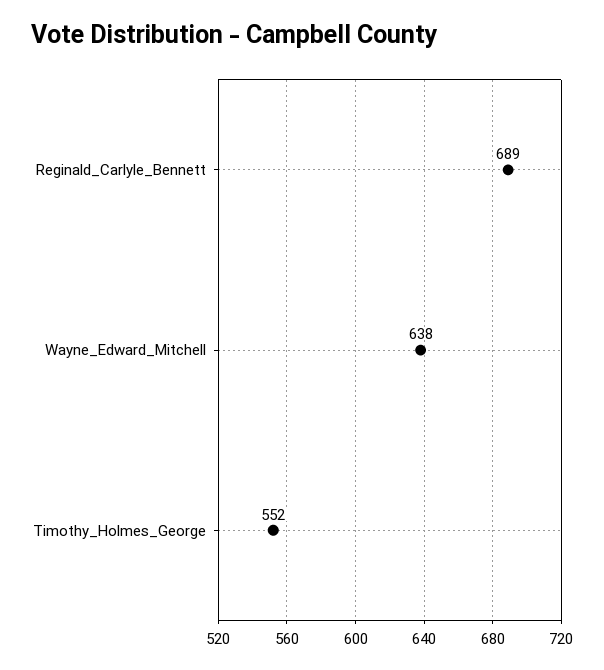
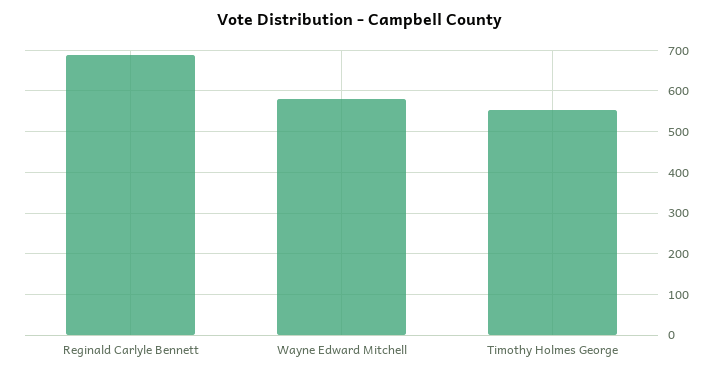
Wayne_Edward_Mitchell: 638 -> 580

